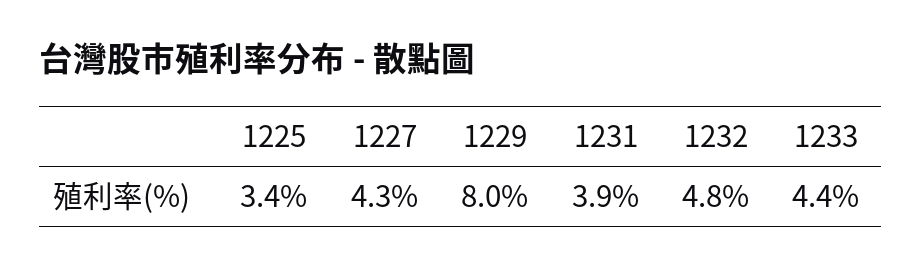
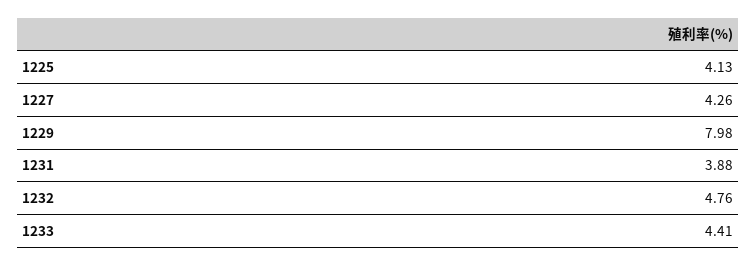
1225: 3.4 -> 4.13

